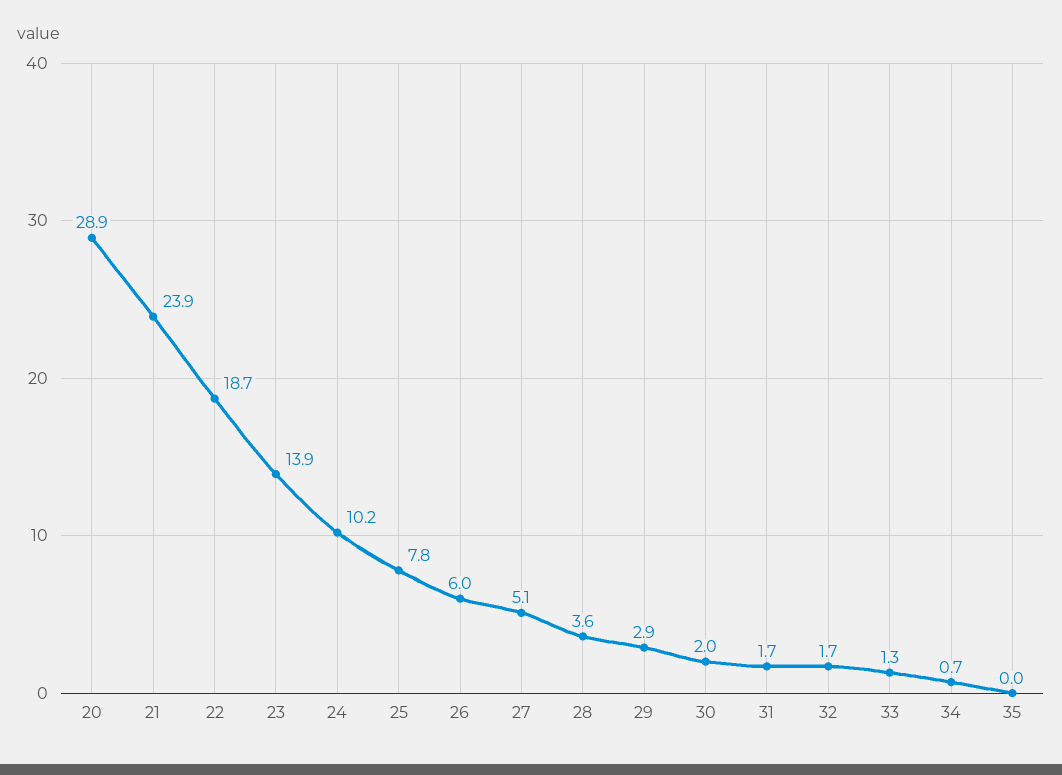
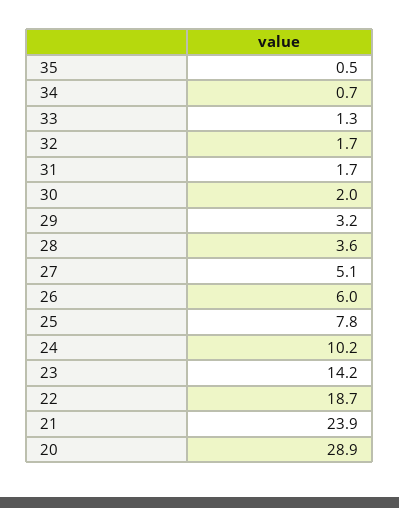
23: 13.9 -> 14.2
29: 2.9 -> 3.2
35: 0 -> 0.5

